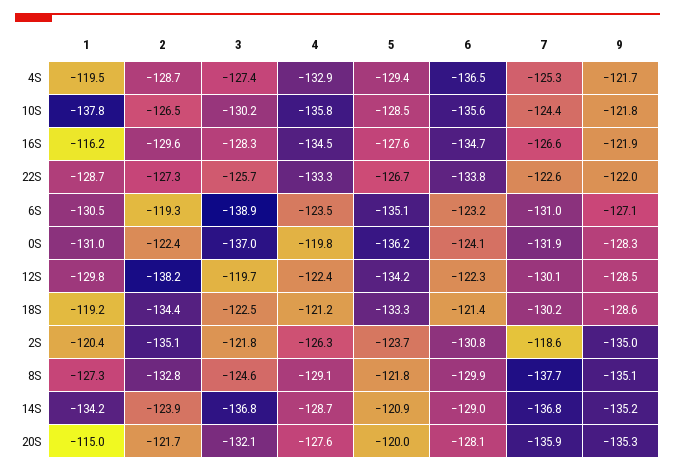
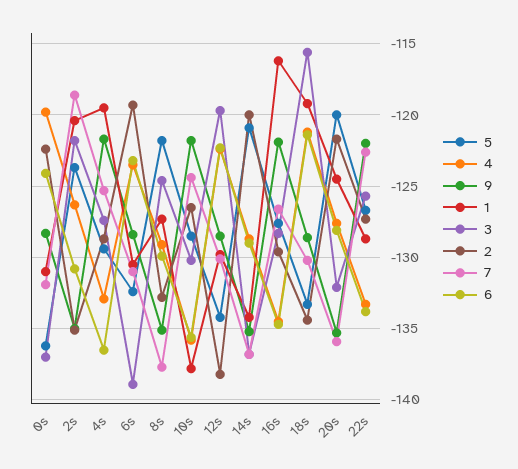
5, 6S: -135.1 -> -132.5
9, 6S: -127.1 -> -128.5
3, 18S: -122.5 -> -115.5
2, 14S: -123.9 -> -120
1, 20S: -115 -> -124.5

